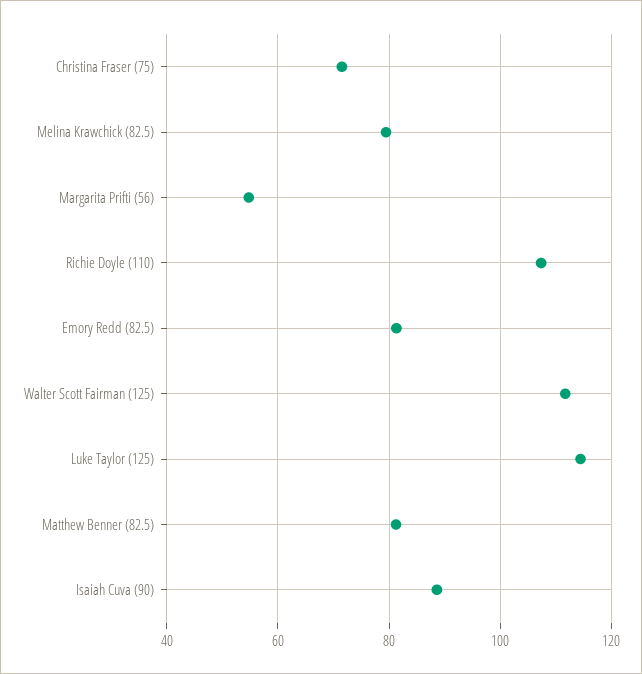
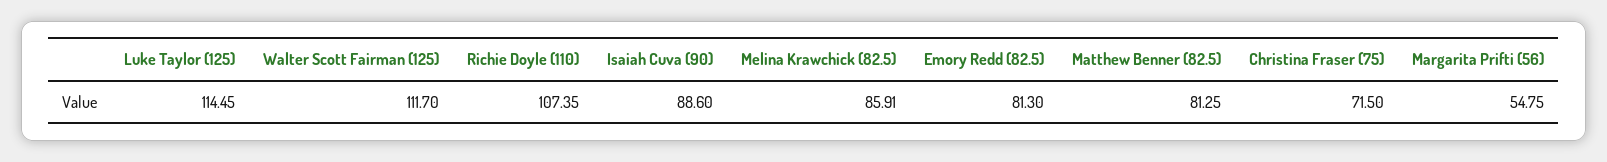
Melina Krawchick (82.5): 80 -> 85.91

